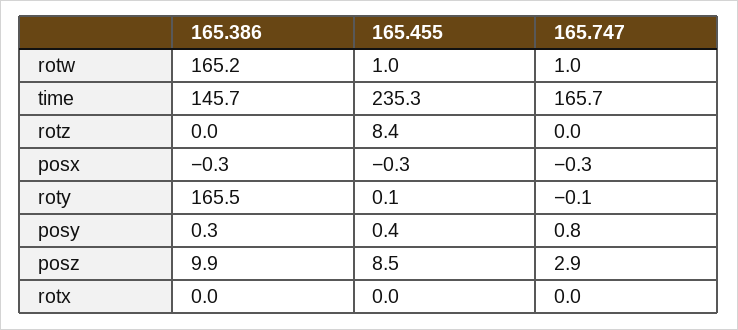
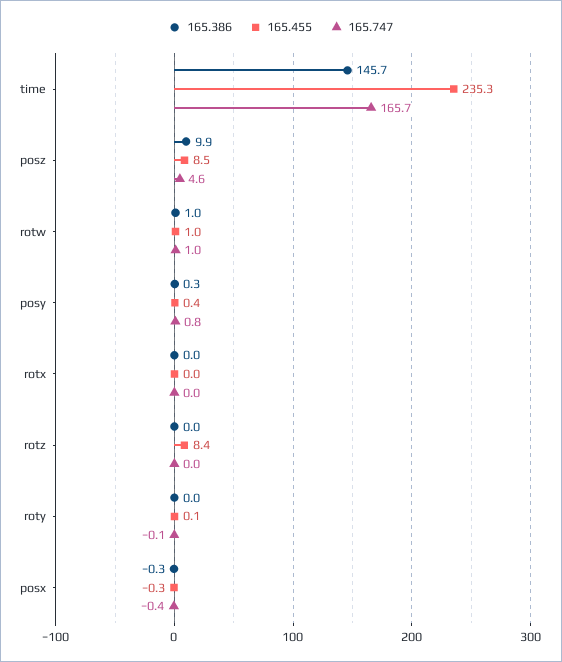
165.386, rotw: 165.2 -> 1
165.747, posx: -0.3 -> -0.4
165.386, roty: 165.5 -> 0
165.747, posz: 2.9 -> 4.6

